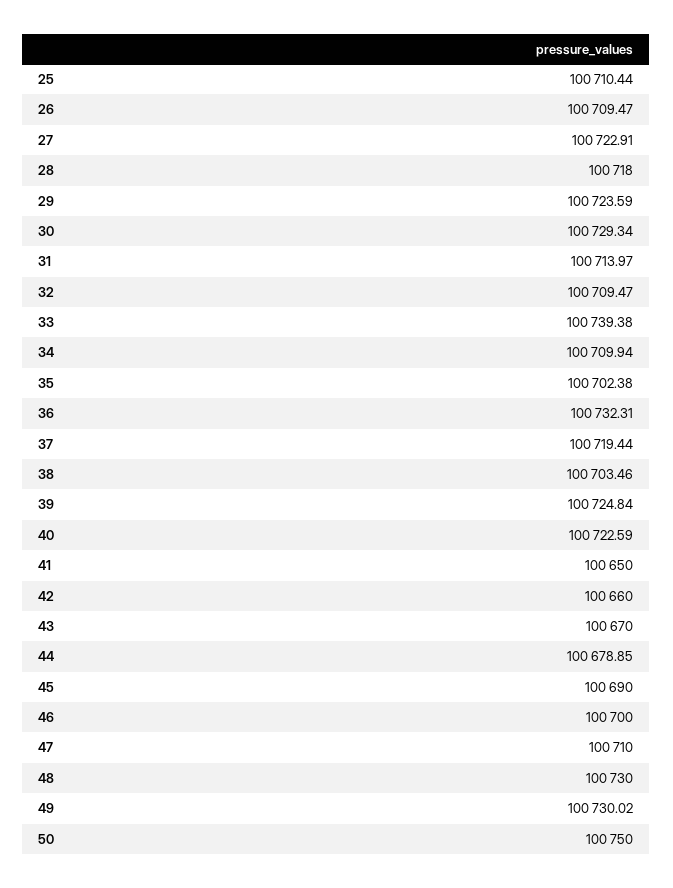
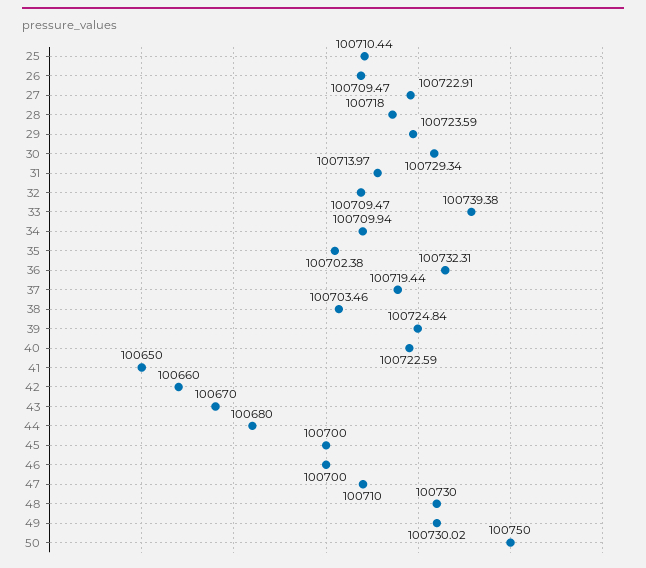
44: 100678.85 -> 100680
45: 100690 -> 100700

